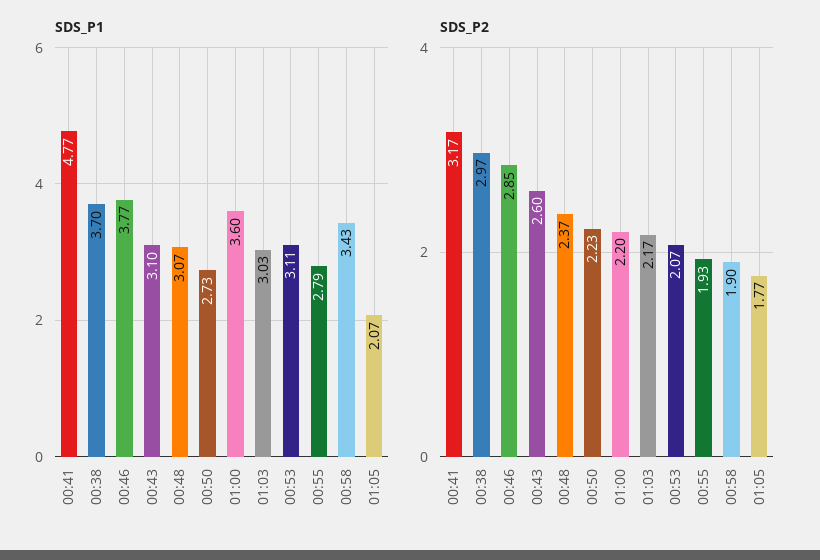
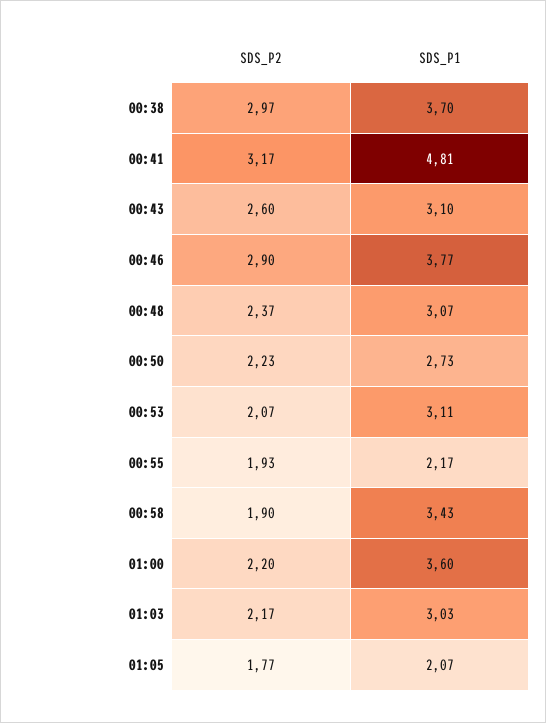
SDS_P1, 00:41: 4.77 -> 4.81
SDS_P1, 00:55: 2.79 -> 2.17
SDS_P2, 00:46: 2.85 -> 2.9

